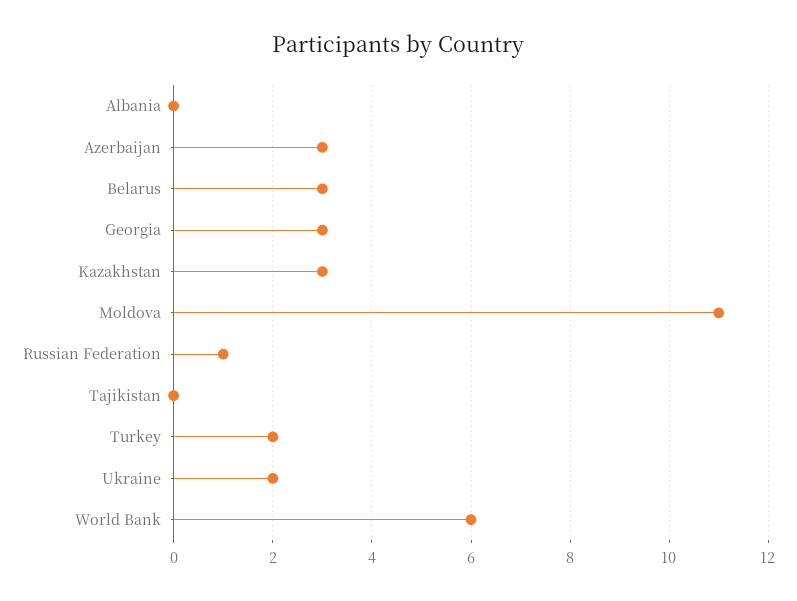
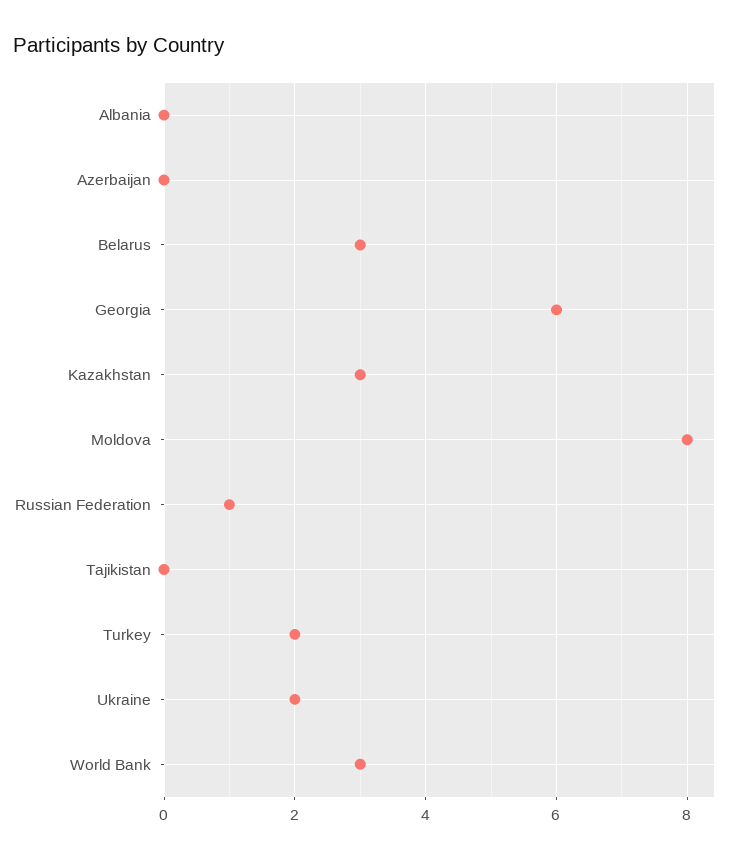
Azerbaijan: 3 -> 0
Georgia: 3 -> 6
Moldova: 11 -> 8
World Bank: 6 -> 3

